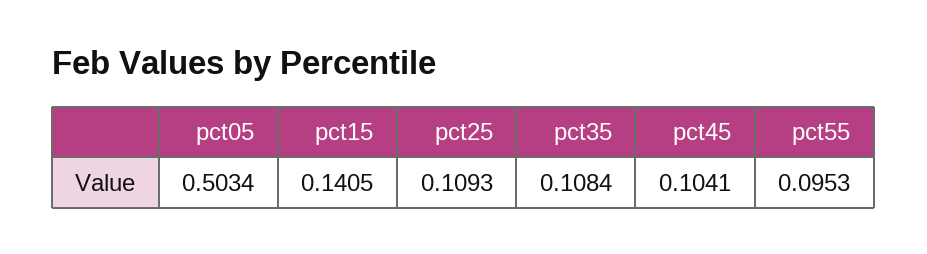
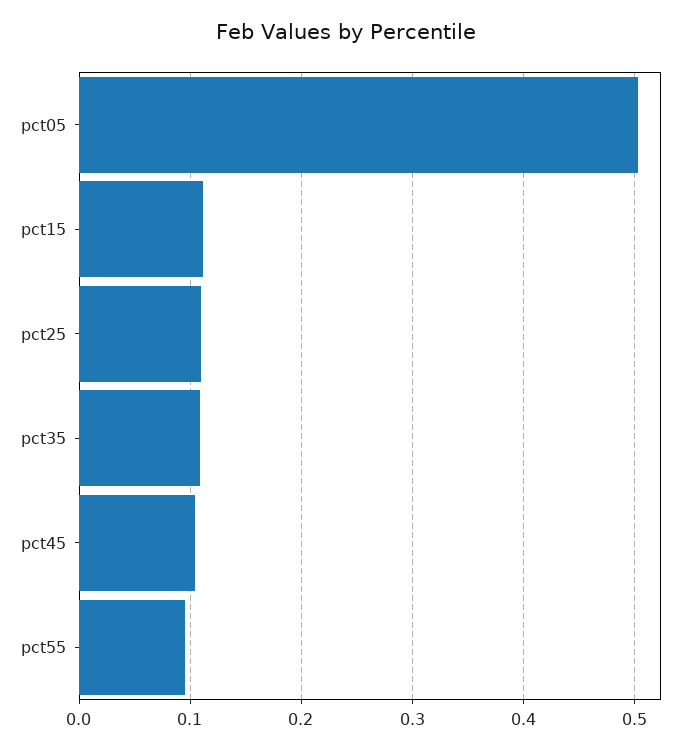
pct15: 0.1405 -> 0.11

